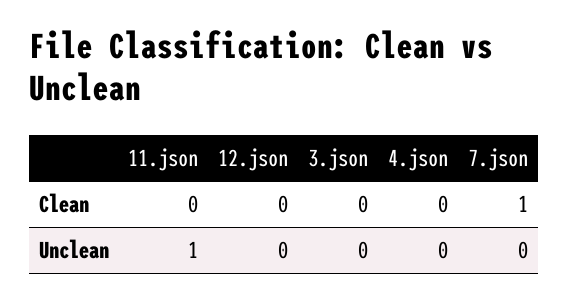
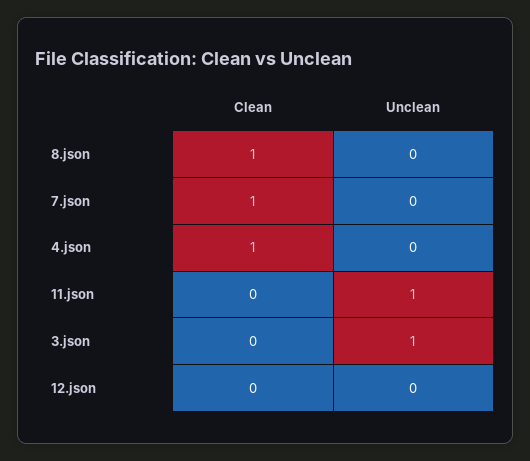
4.json, Clean: 0 -> 1
3.json, Unclean: 0 -> 1
8.json, Clean: none -> 1
8.json, Unclean: none -> 0

